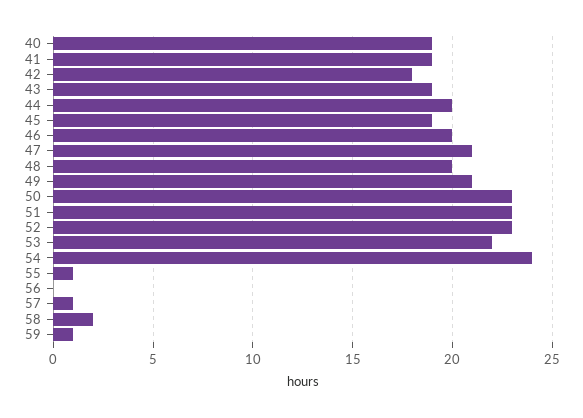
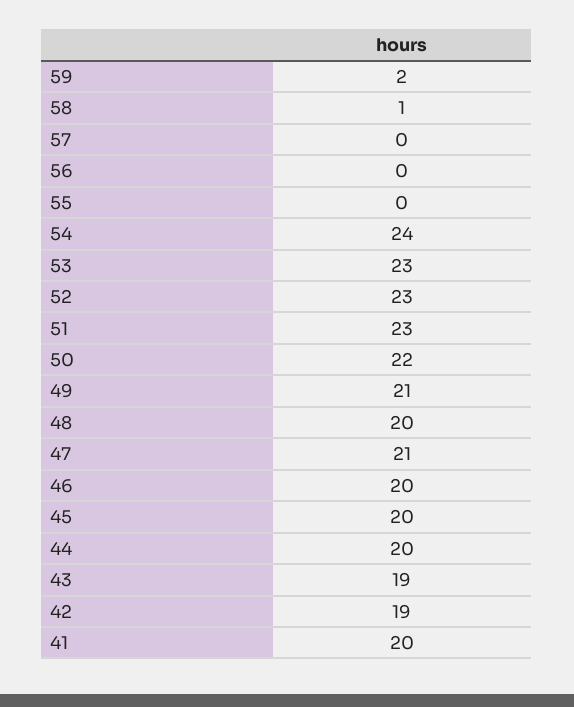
40: 19 -> none
41: 19 -> 20
42: 18 -> 19
45: 19 -> 20
50: 23 -> 22
53: 22 -> 23
55: 1 -> 0
57: 1 -> 0
58: 2 -> 1
59: 1 -> 2

